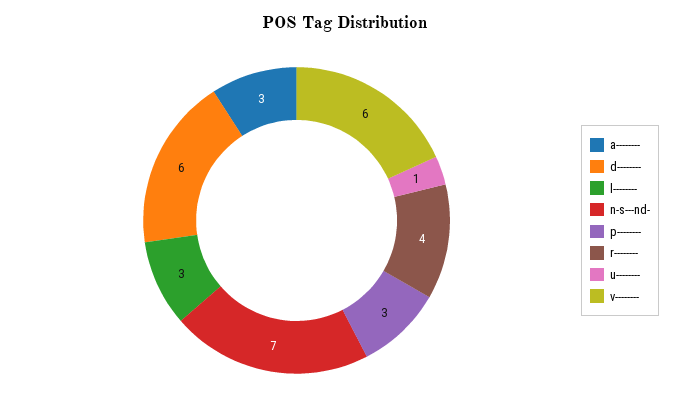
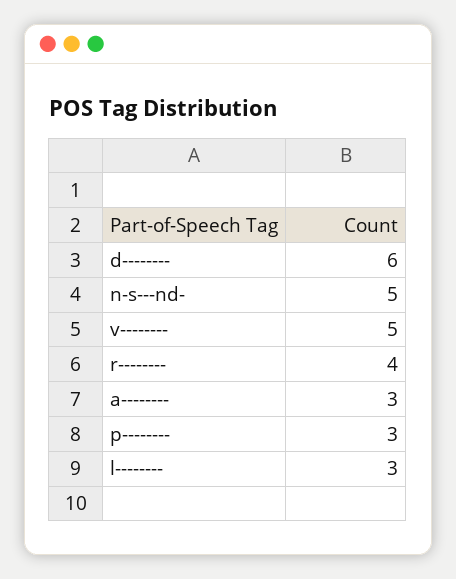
n-s---nd-: 7 -> 5
u--------: 1 -> none
v--------: 6 -> 5

